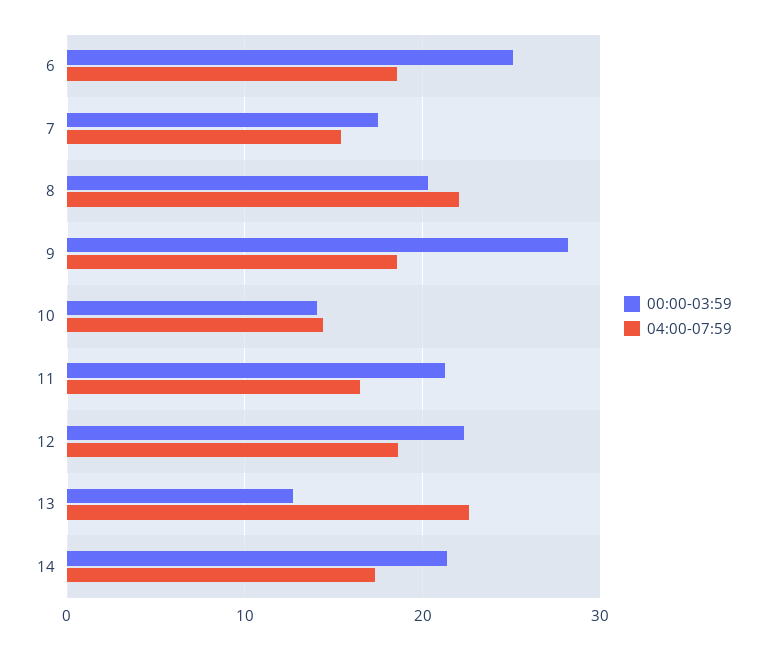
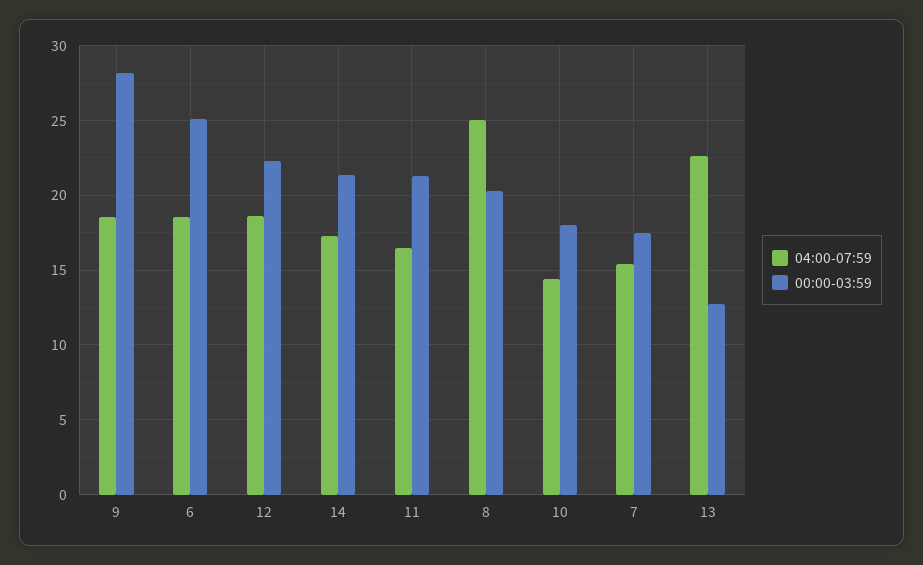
04:00-07:59, 8: 22 -> 25
00:00-03:59, 10: 14 -> 18

